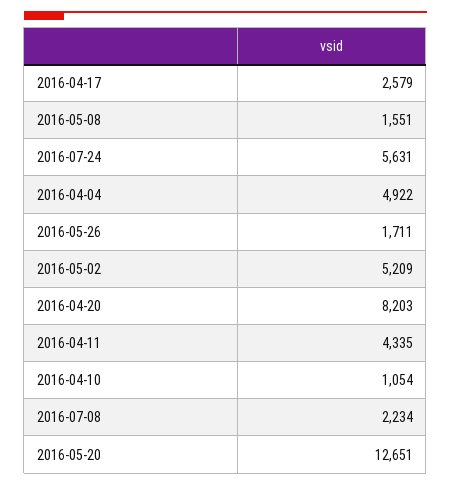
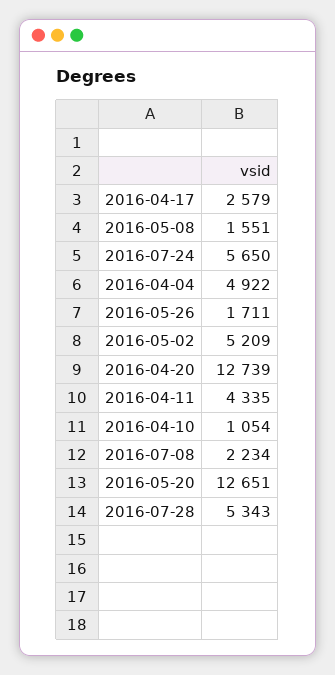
2016-07-24: 5631 -> 5650
2016-04-20: 8203 -> 12739
2016-07-28: none -> 5343

